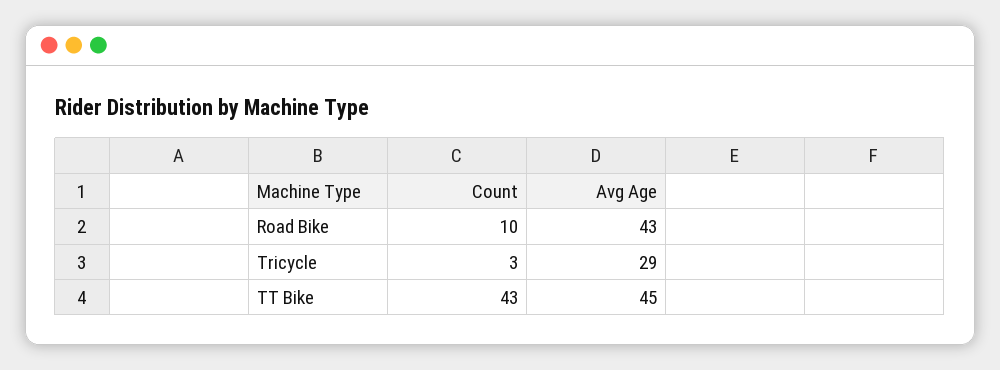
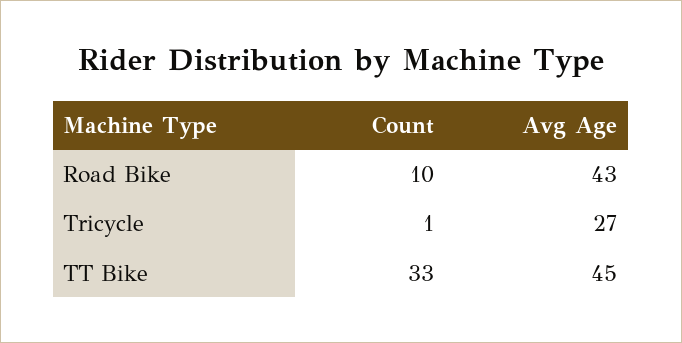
Count, Tricycle: 3 -> 1
Avg Age, Tricycle: 29 -> 27
Count, TT Bike: 43 -> 33

